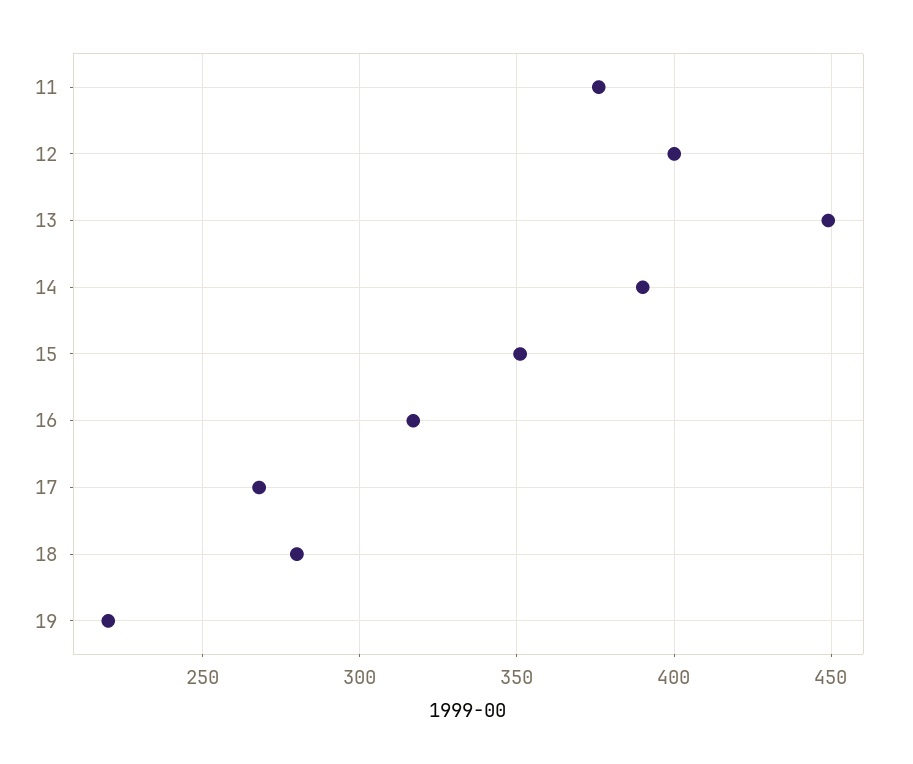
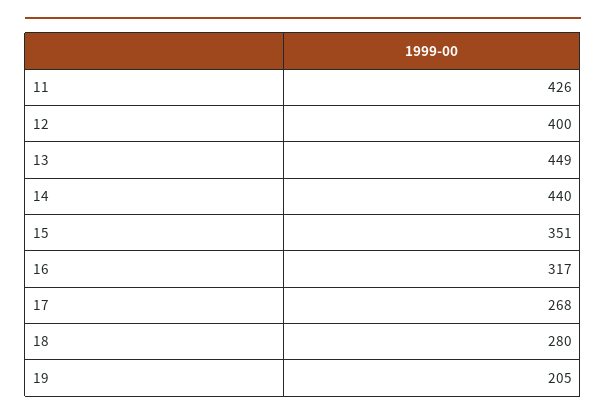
11: 375 -> 426
14: 390 -> 440
19: 220 -> 205

